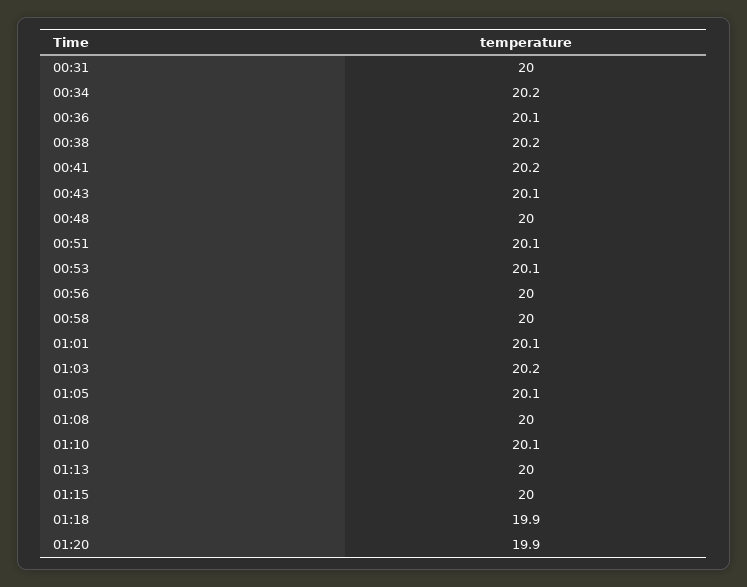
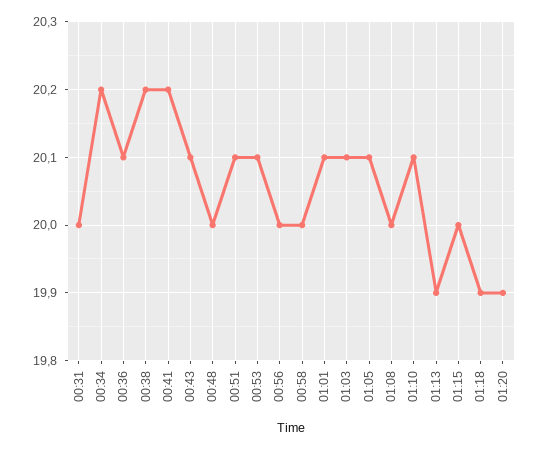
01:03: 20.2 -> 20.1
01:13: 20 -> 19.9

